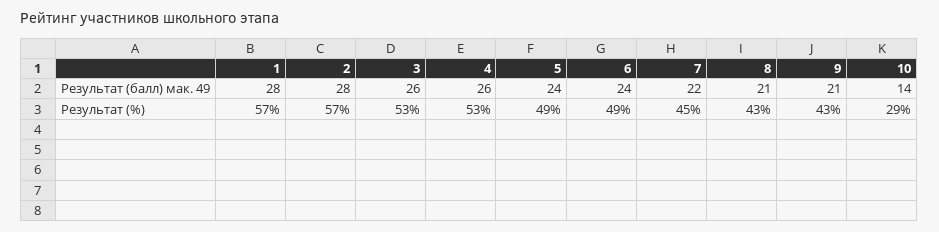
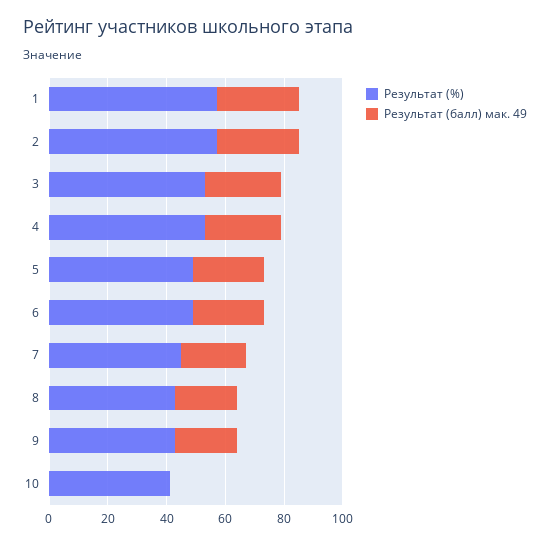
Результат (балл) мак. 49, 10: 14 -> 0
Результат (%), 10: 29 -> 40

